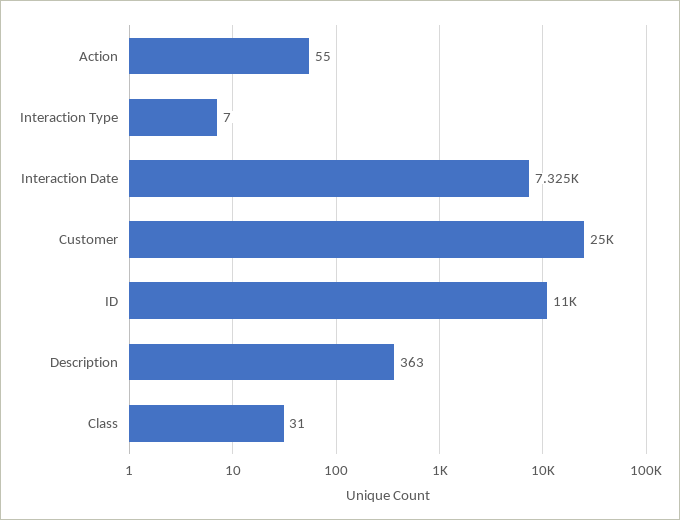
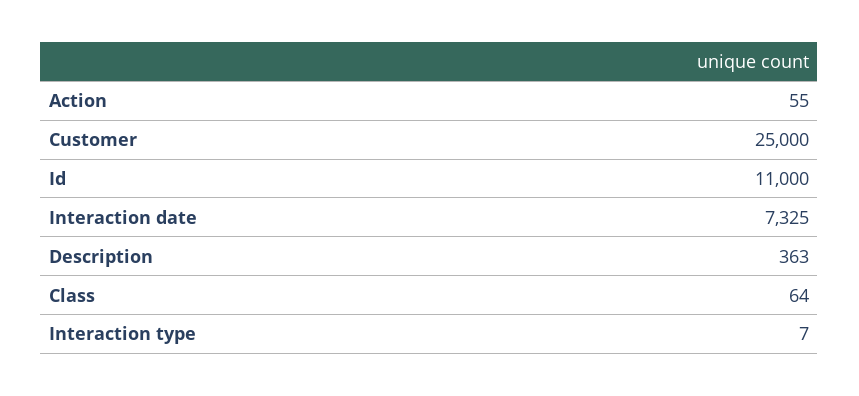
Class: 31 -> 64

